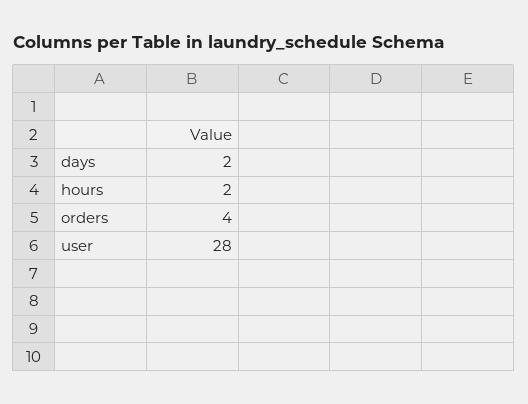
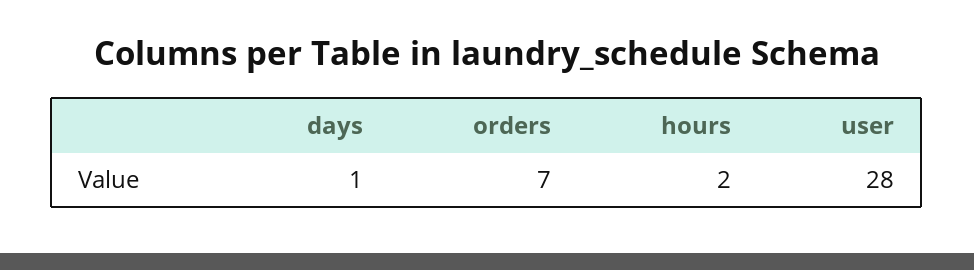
days: 2 -> 1
orders: 4 -> 7

